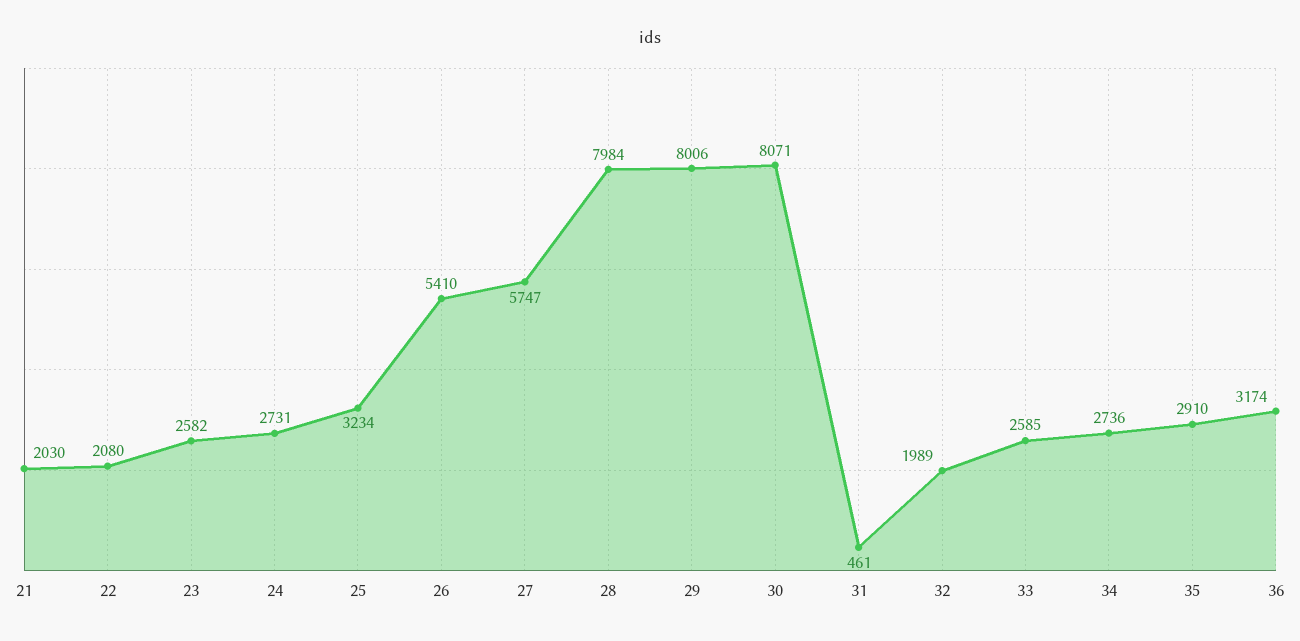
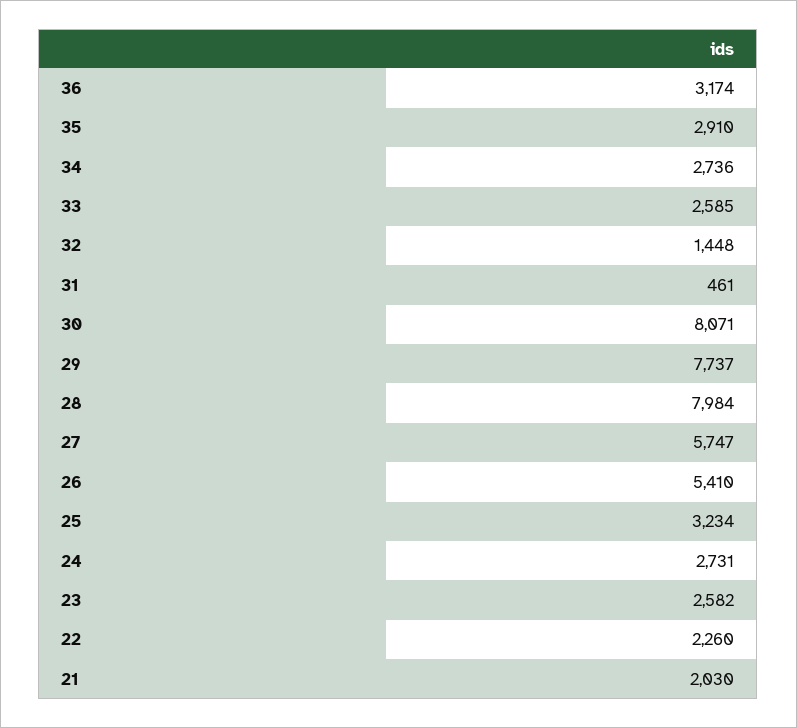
22: 2080 -> 2260
29: 8006 -> 7737
32: 1989 -> 1448

